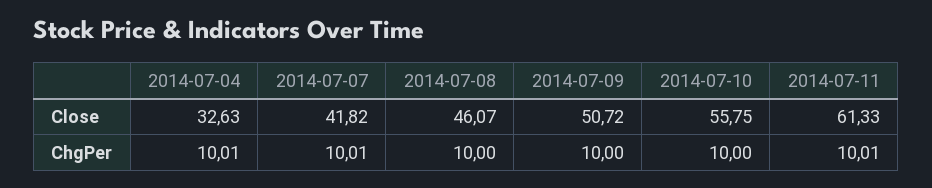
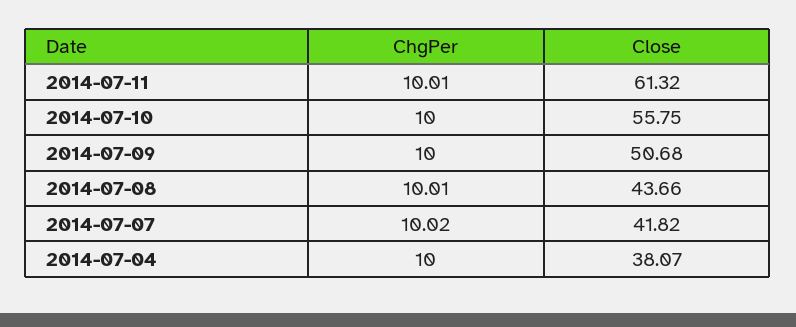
2014-07-04, Close: 32.63 -> 38.07
2014-07-08, Close: 46.07 -> 43.66
2014-07-09, Close: 50.72 -> 50.68
2014-07-11, Close: 61.33 -> 61.32
2014-07-04, ChgPer: 10.01 -> 10
2014-07-07, ChgPer: 10.01 -> 10.02
2014-07-08, ChgPer: 10 -> 10.01

